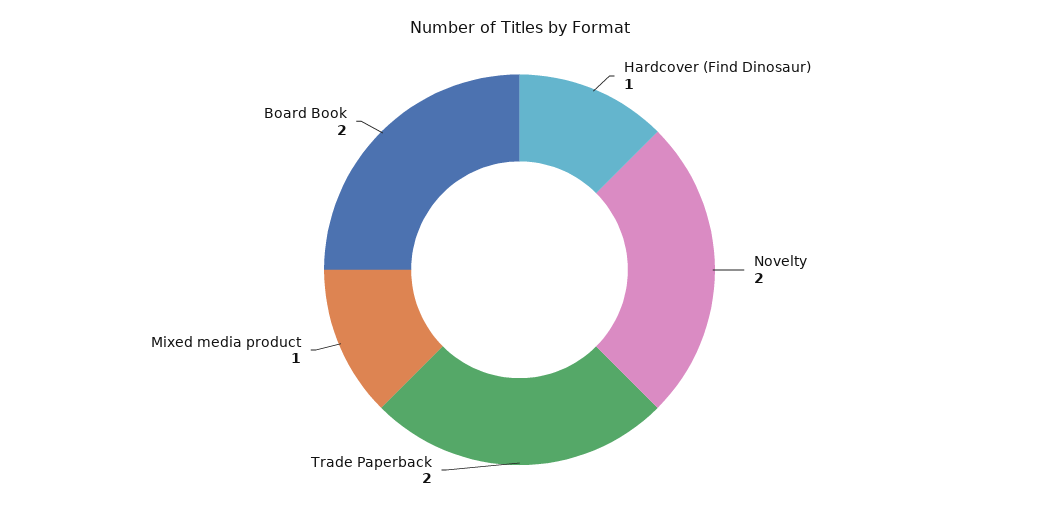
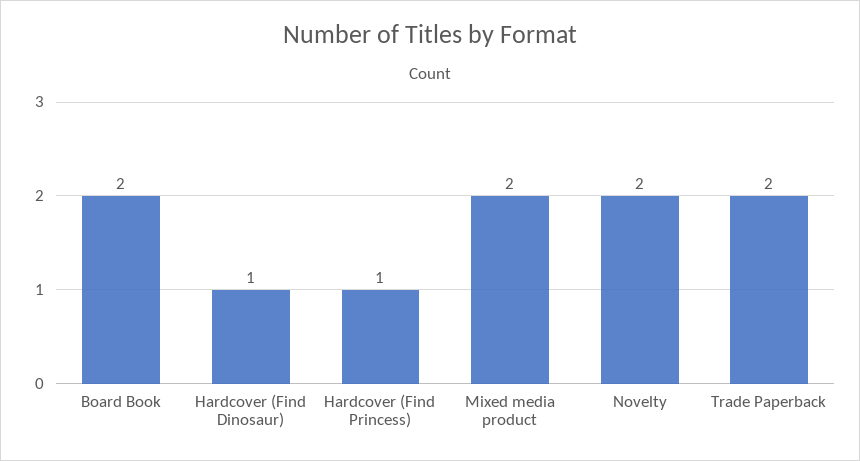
Mixed media product: 1 -> 2
Hardcover (Find Princess): none -> 1

